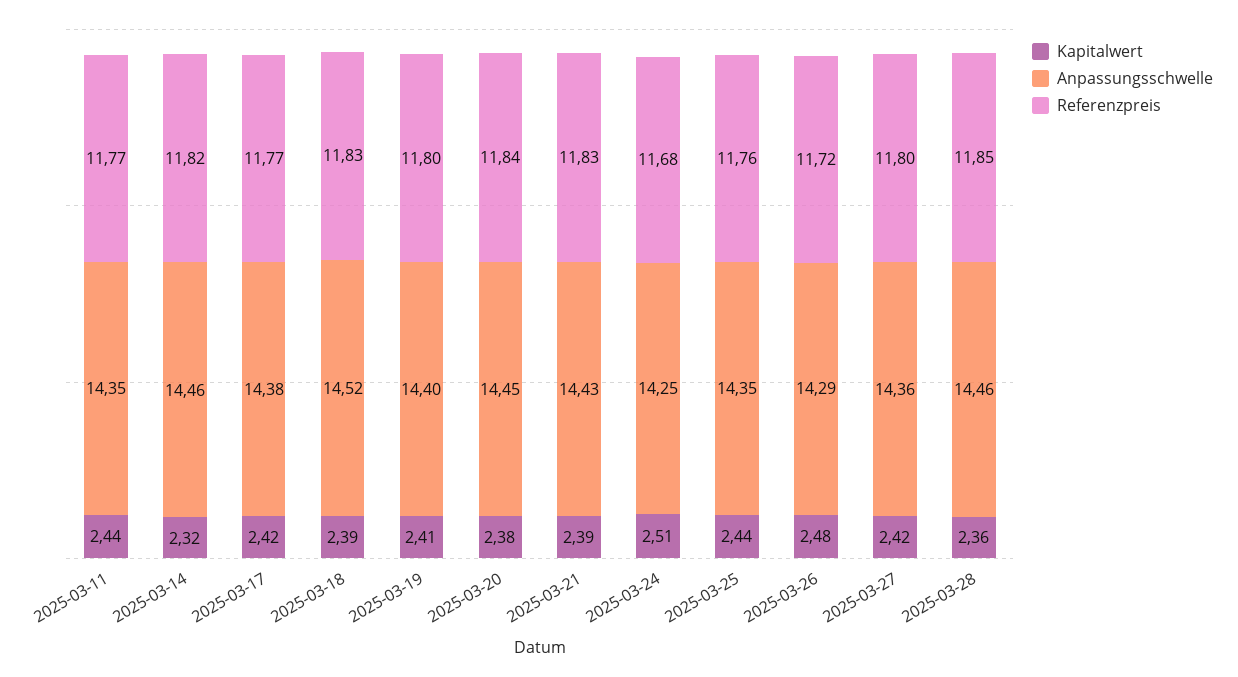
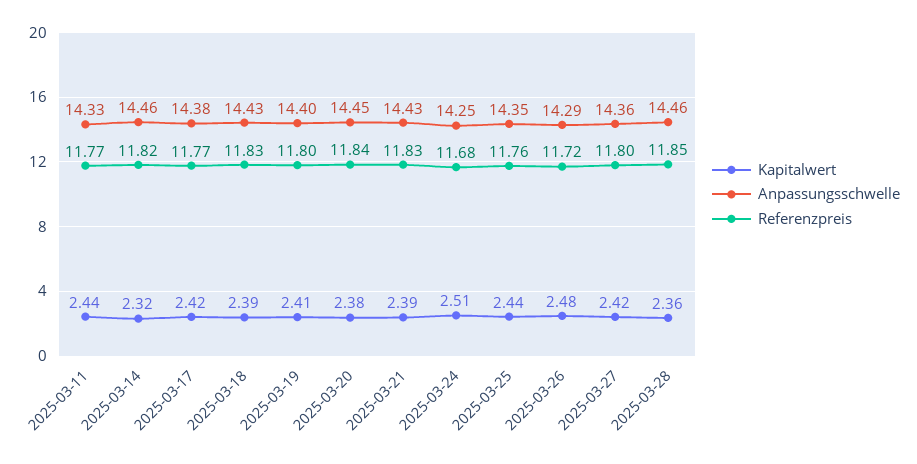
Anpassungsschwelle, 2025-03-11: 14.35 -> 14.33
Anpassungsschwelle, 2025-03-18: 14.52 -> 14.43

